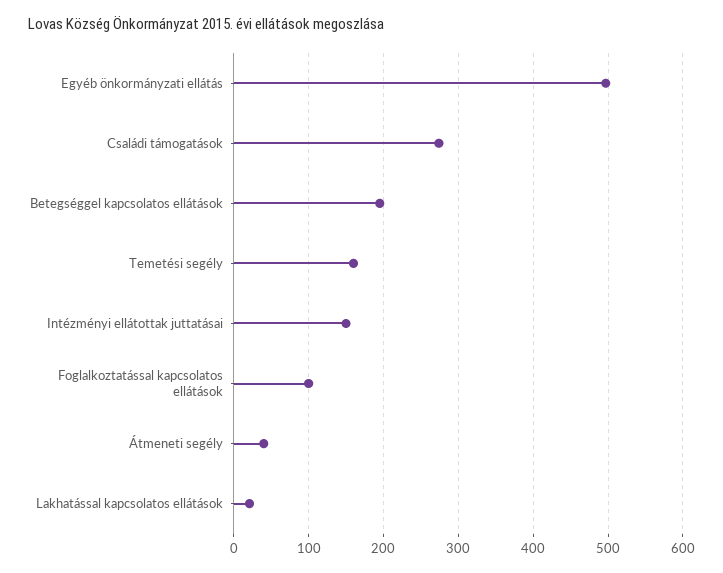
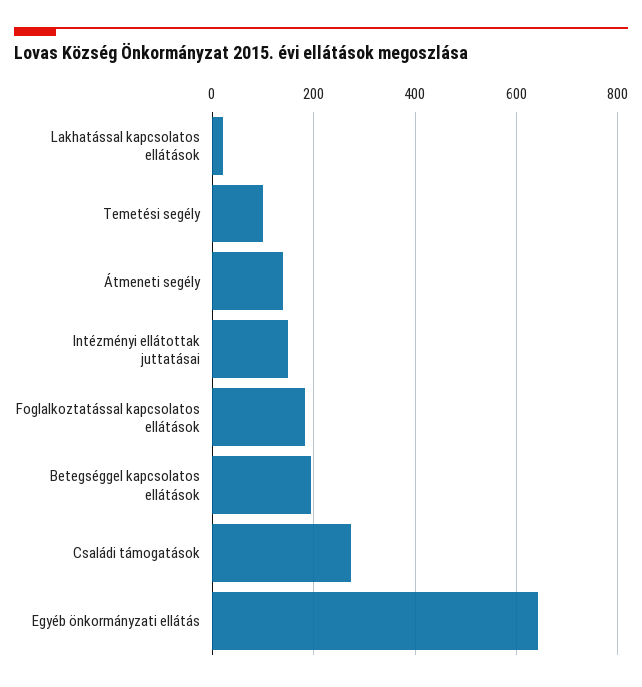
Egyéb önkormányzati ellátás: 500 -> 640
Temetési segély: 160 -> 100
Foglalkoztatással kapcsolatos ellátások: 100 -> 180
Átmeneti segély: 40 -> 140

